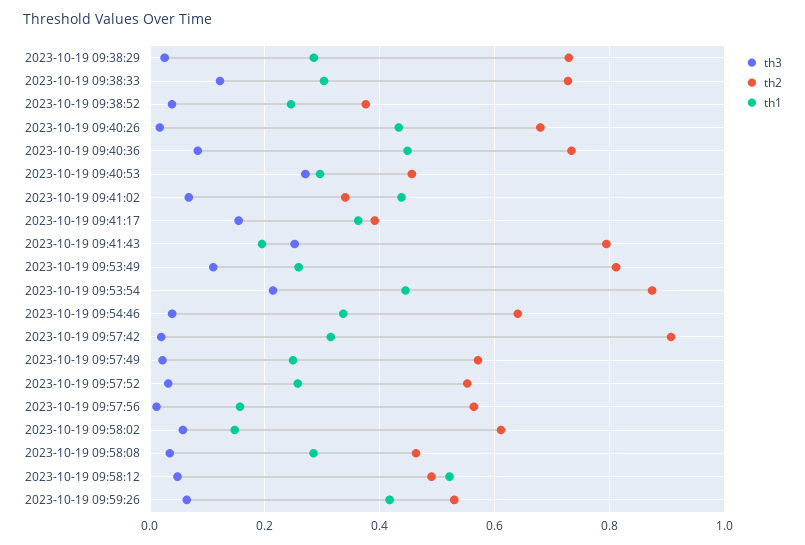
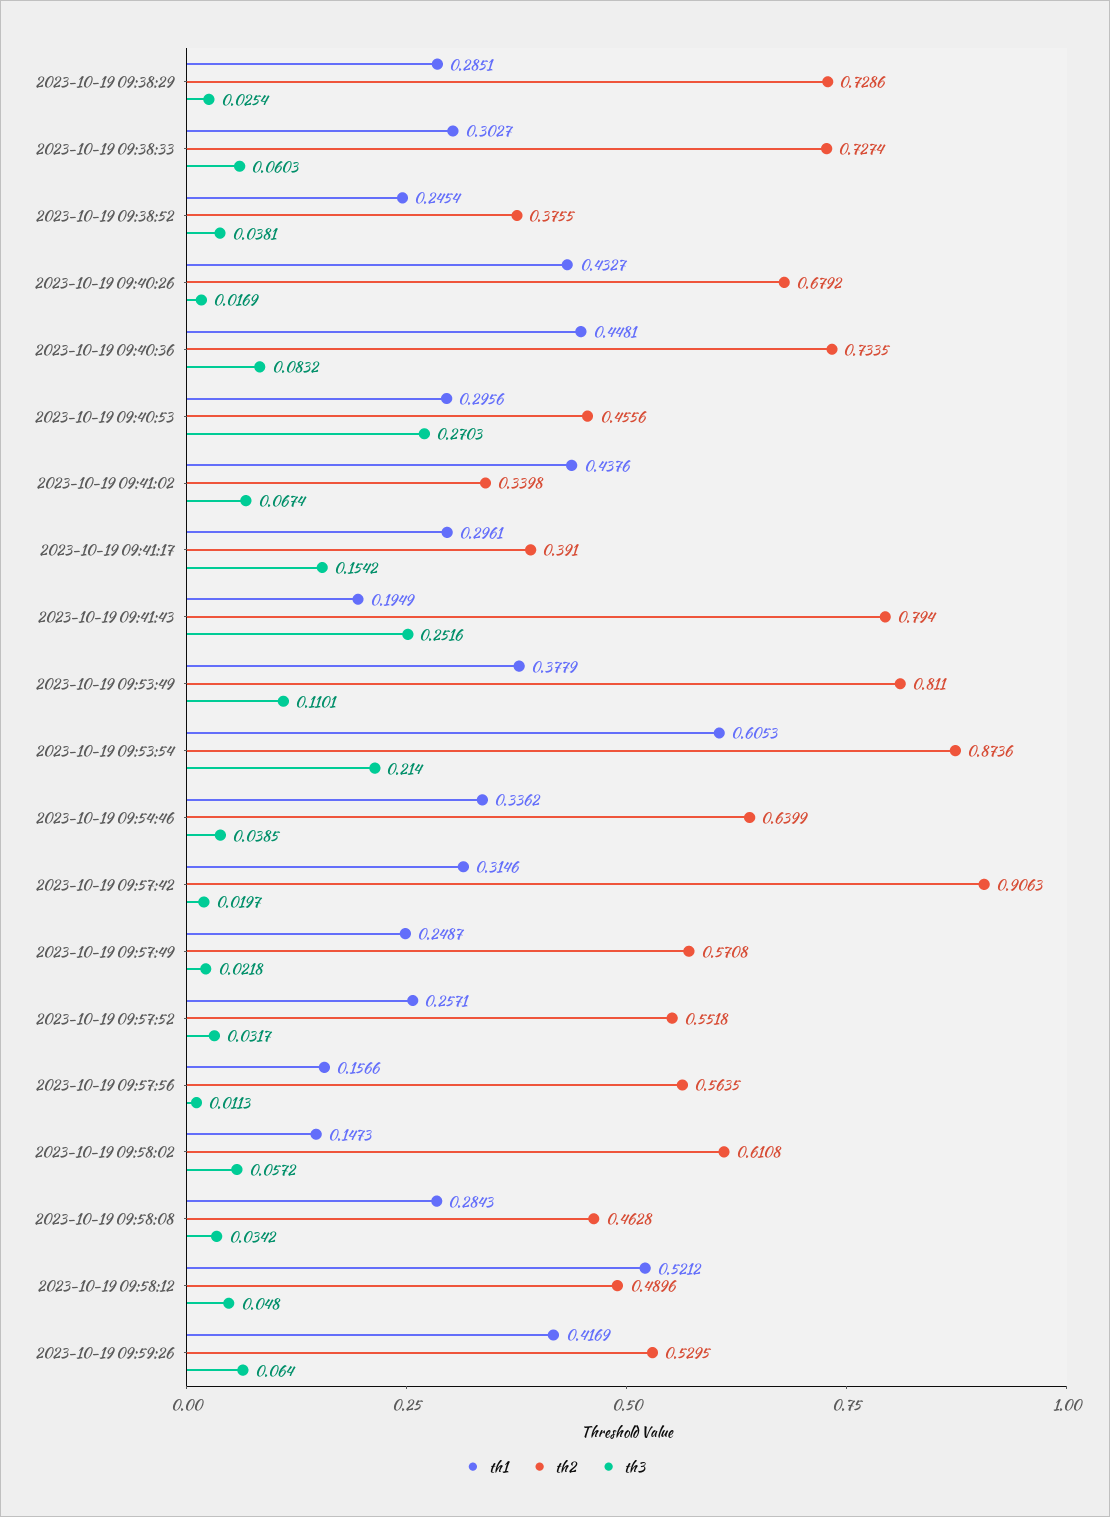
th3, 2023-10-19 09:38:33: 0.12 -> 0.0603
th1, 2023-10-19 09:41:17: 0.36 -> 0.2961
th1, 2023-10-19 09:53:49: 0.26 -> 0.3779
th1, 2023-10-19 09:53:54: 0.44 -> 0.6053

